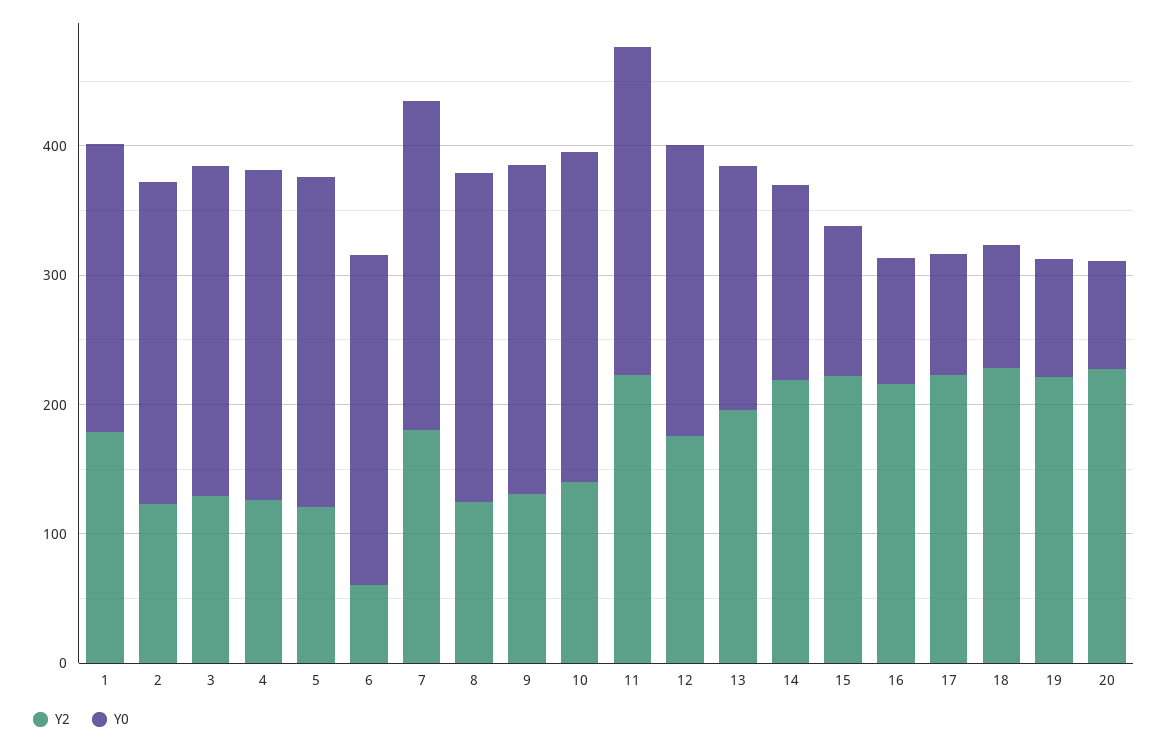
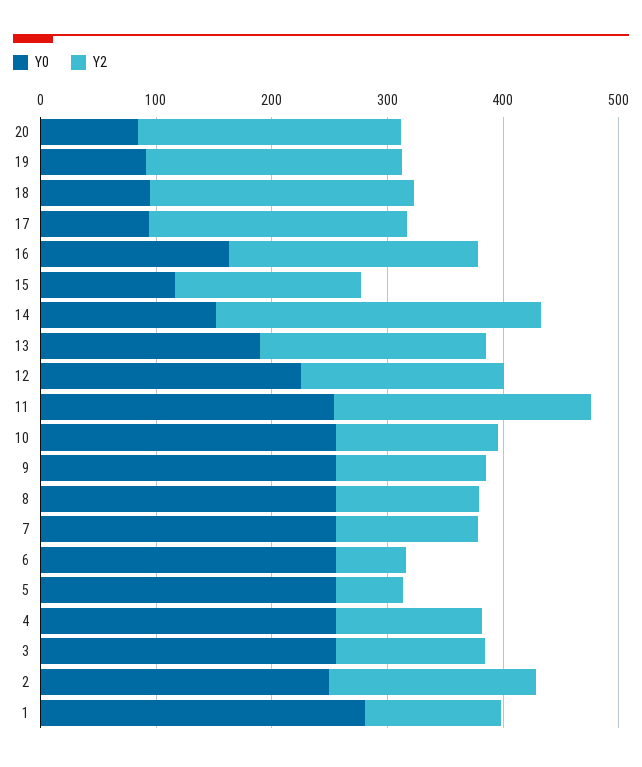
Y2, 1: 180 -> 120
Y0, 1: 220 -> 280
Y2, 2: 120 -> 180
Y2, 5: 120 -> 60
Y2, 7: 180 -> 120
Y2, 14: 220 -> 280
Y2, 15: 220 -> 160
Y0, 16: 100 -> 160

